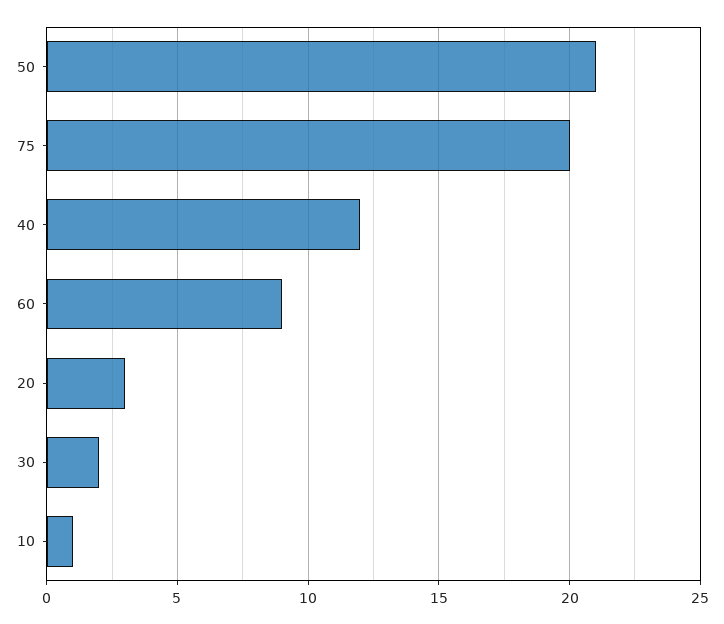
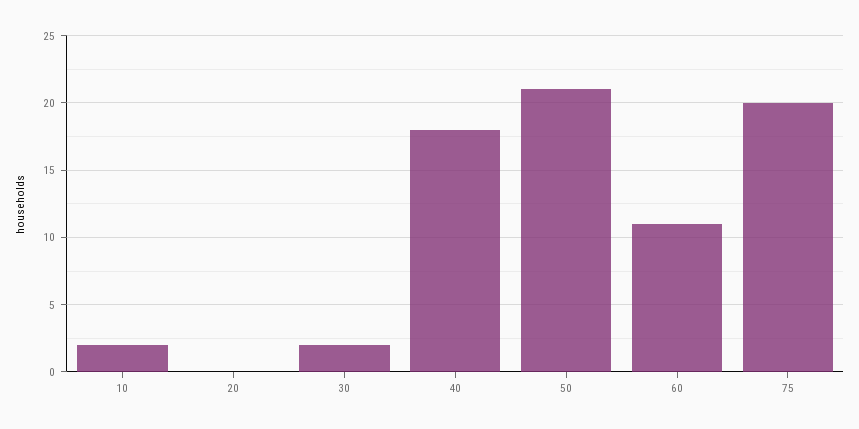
40: 12 -> 18
60: 9 -> 11
20: 3 -> 0
10: 1 -> 2

